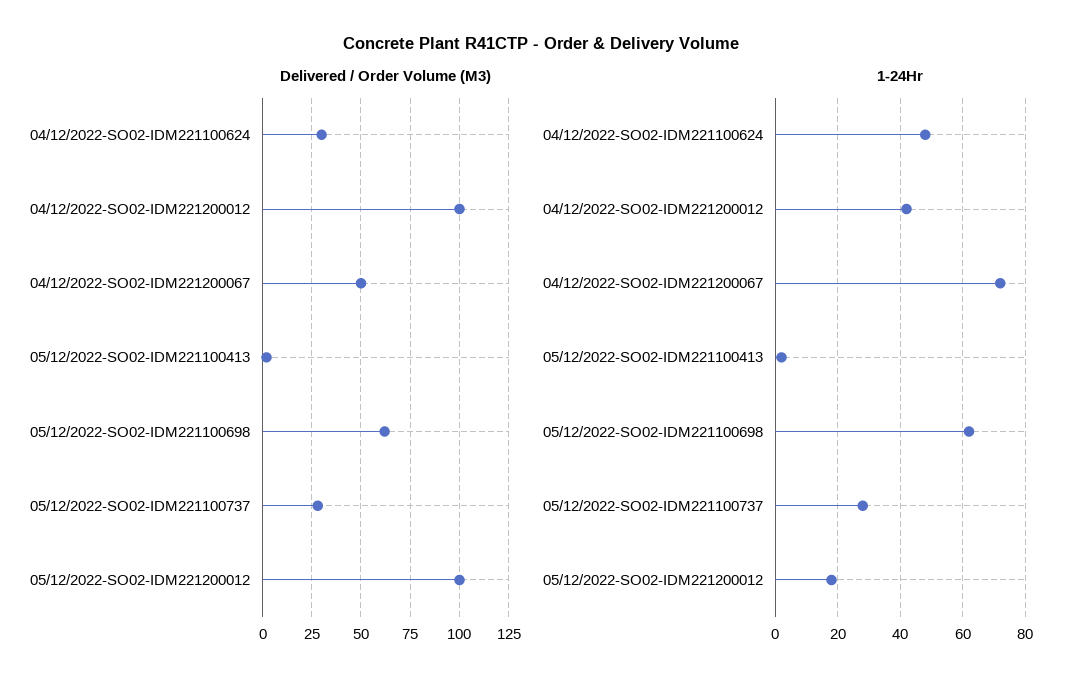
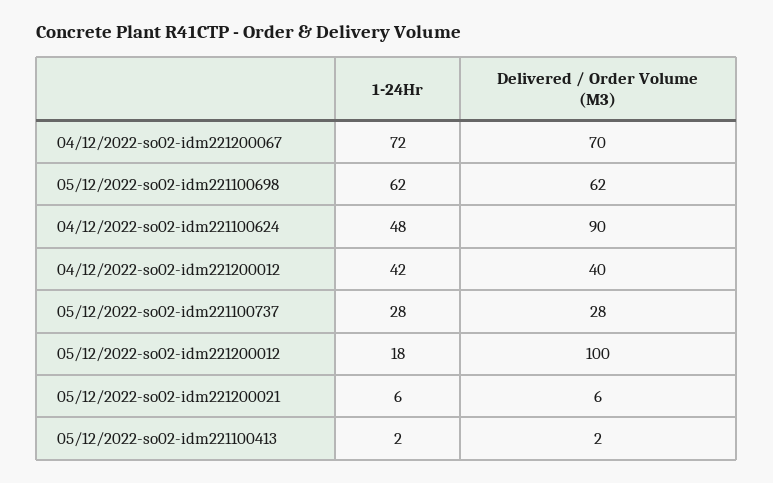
Delivered / Order Volume (M3), 04/12/2022-SO02-IDM221100624: 30 -> 90
Delivered / Order Volume (M3), 04/12/2022-SO02-IDM221200012: 100 -> 40
Delivered / Order Volume (M3), 04/12/2022-SO02-IDM221200067: 50 -> 70
1-24Hr, 05/12/2022-so02-idm221200021: none -> 6
Delivered / Order Volume (M3), 05/12/2022-so02-idm221200021: none -> 6

